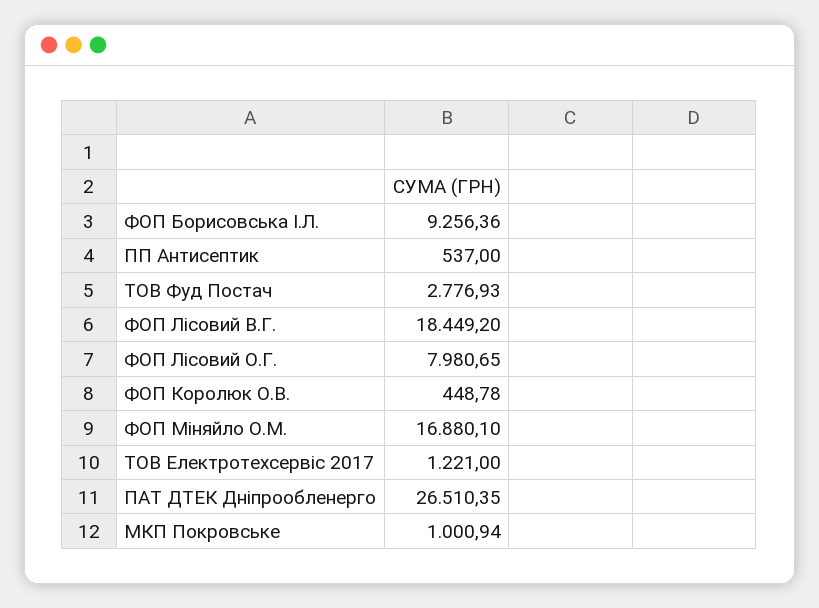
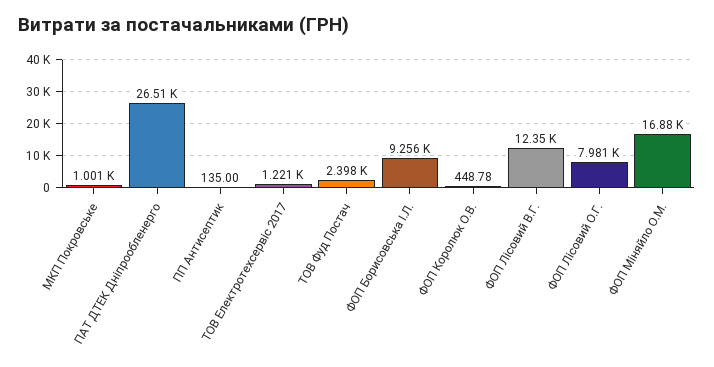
ПП Антисептик: 537 -> 135
ТОВ Фуд Постач: 2776.93 -> 2398
ФОП Лісовий В.Г.: 18449.2 -> 12350

